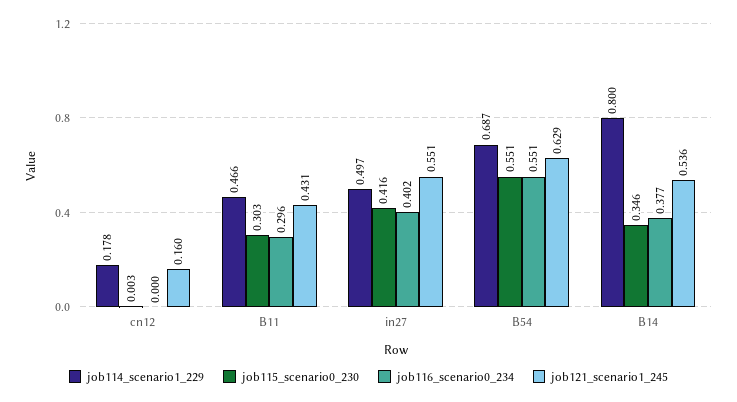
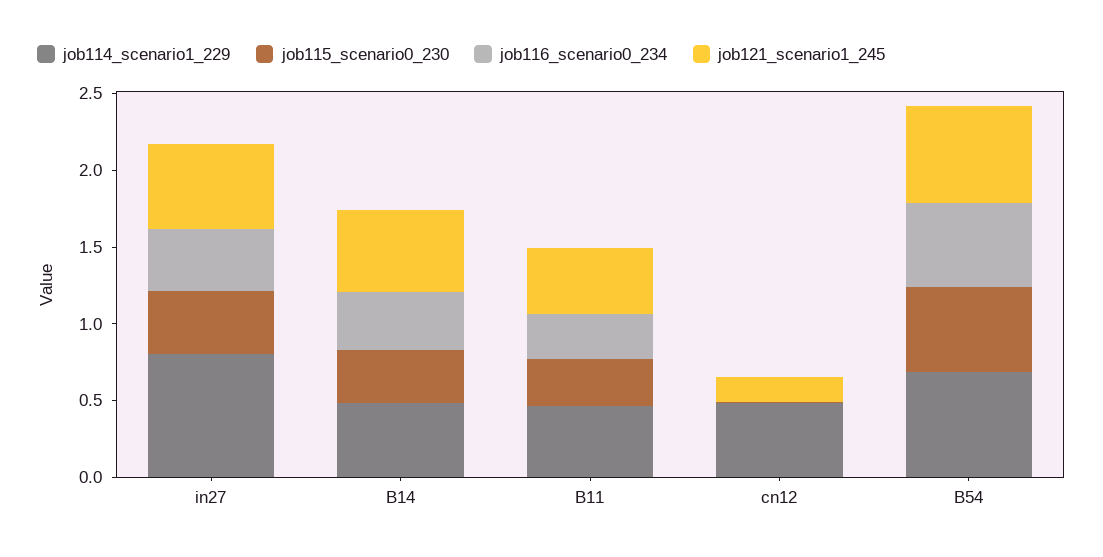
job114_scenario1_229, cn12: 0.178 -> 0.5
job114_scenario1_229, in27: 0.497 -> 0.8
job114_scenario1_229, B14: 0.8 -> 0.5

